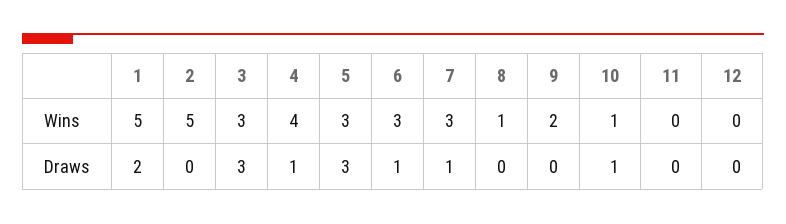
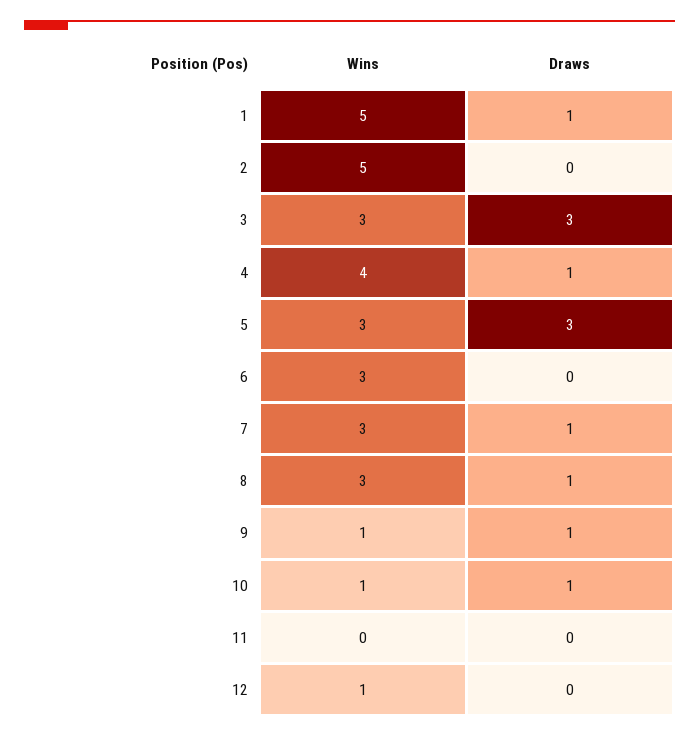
8, Wins: 1 -> 3
9, Wins: 2 -> 1
12, Wins: 0 -> 1
1, Draws: 2 -> 1
6, Draws: 1 -> 0
8, Draws: 0 -> 1
9, Draws: 0 -> 1

